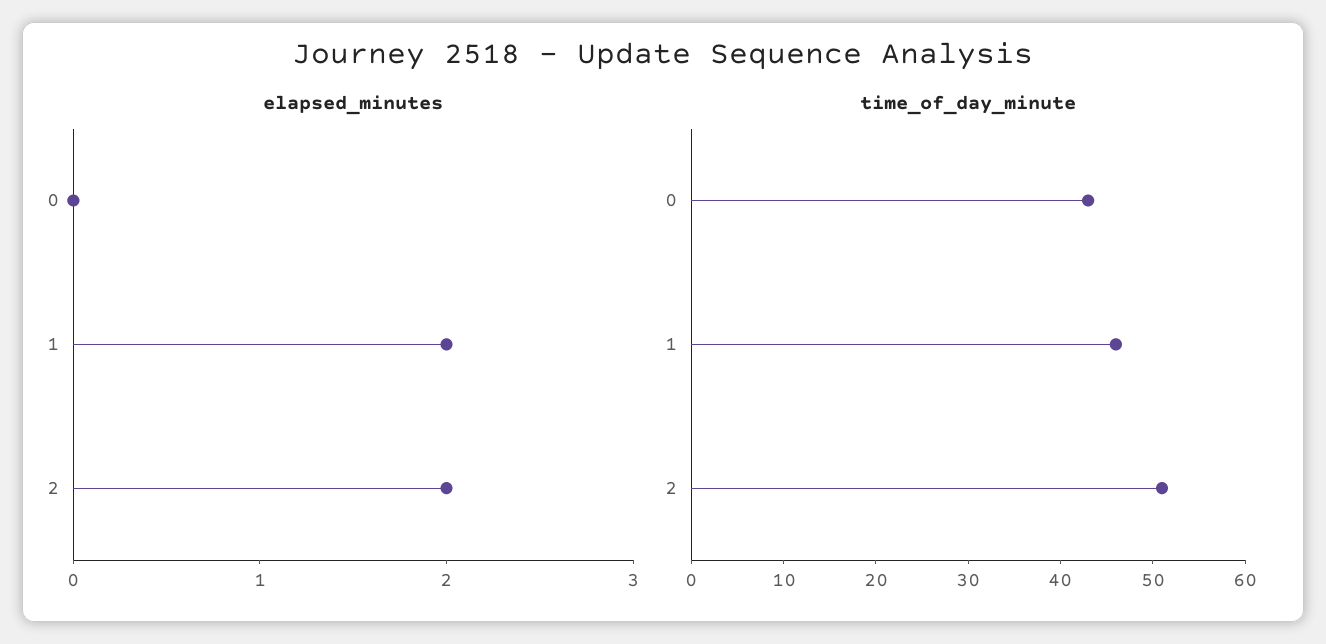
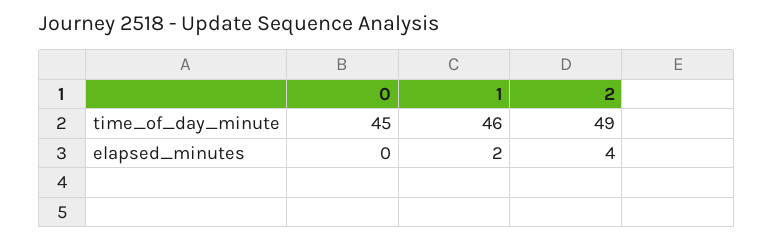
elapsed_minutes, 2: 2 -> 4
time_of_day_minute, 0: 43 -> 45
time_of_day_minute, 2: 51 -> 49

